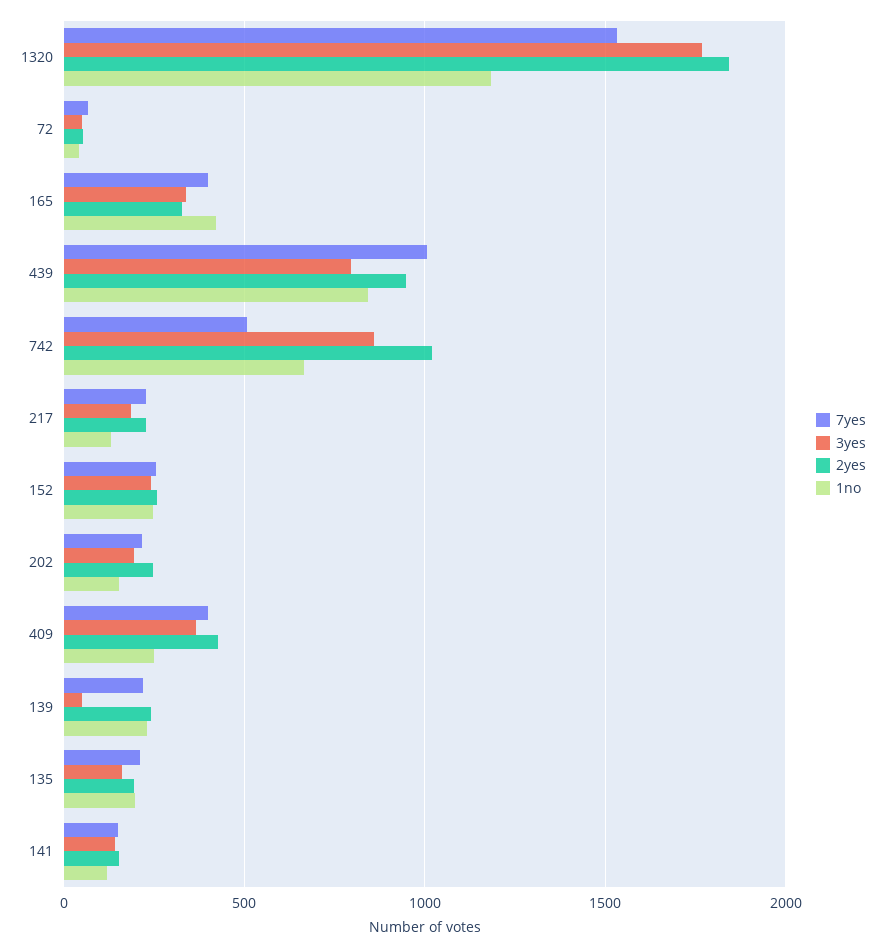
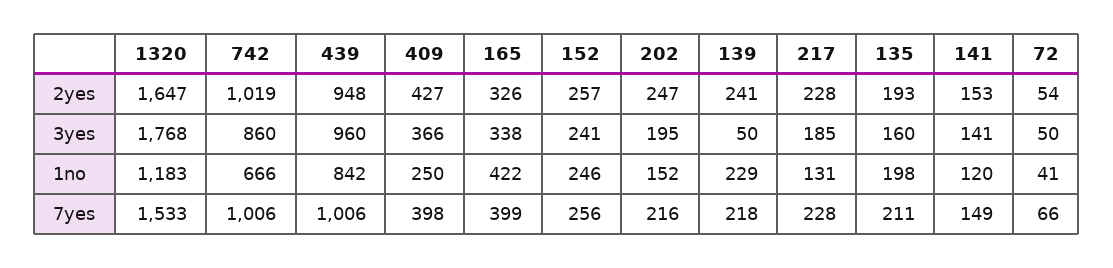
2yes, 1320: 1850 -> 1647
3yes, 439: 800 -> 960
7yes, 742: 500 -> 1006

